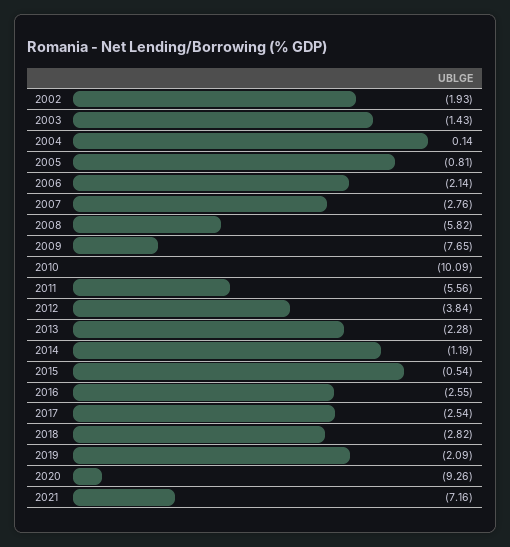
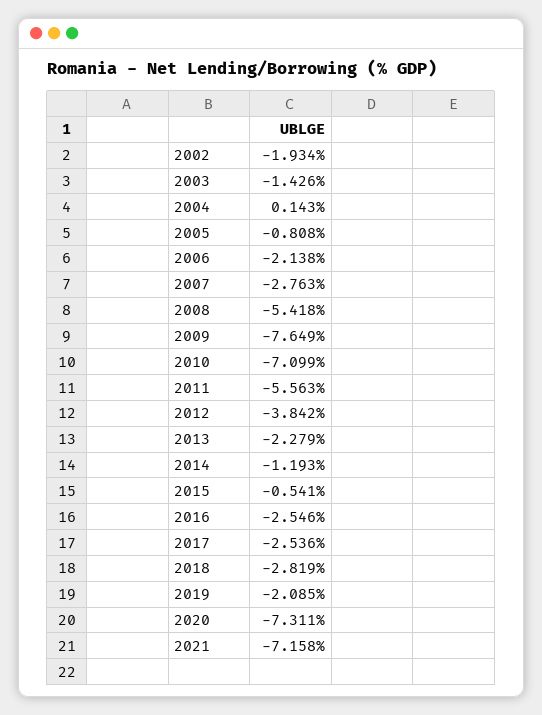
2008: -5.82 -> -5.418
2010: -10.09 -> -7.099
2020: -9.26 -> -7.311

